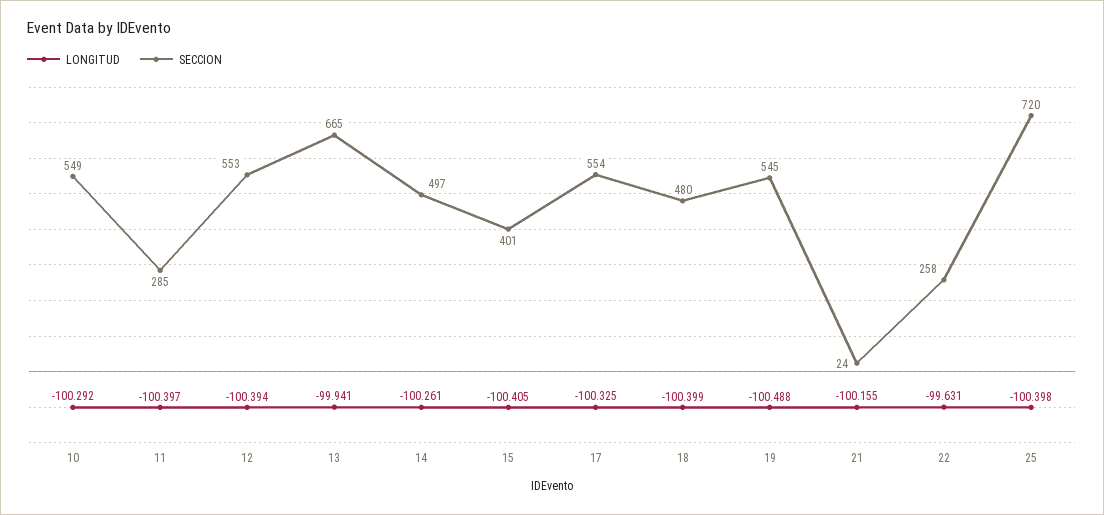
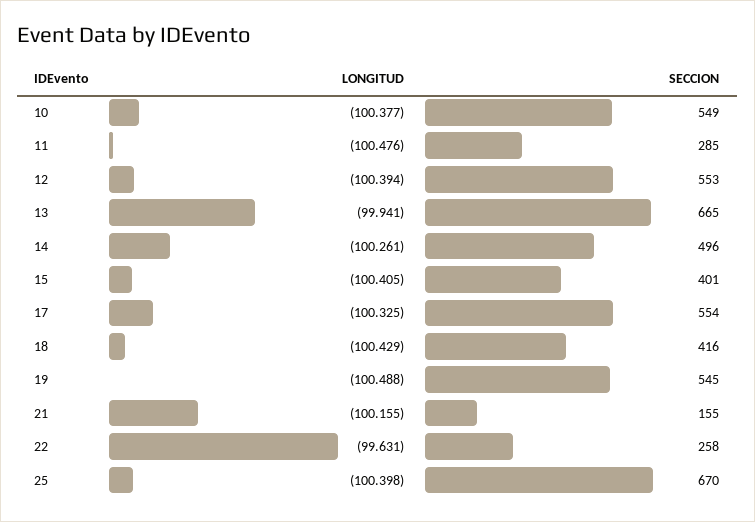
LONGITUD, 10: -100.292 -> -100.377
LONGITUD, 11: -100.397 -> -100.476
SECCION, 14: 497 -> 496
LONGITUD, 18: -100.399 -> -100.429
SECCION, 18: 480 -> 416
SECCION, 21: 24 -> 155
SECCION, 25: 720 -> 670

